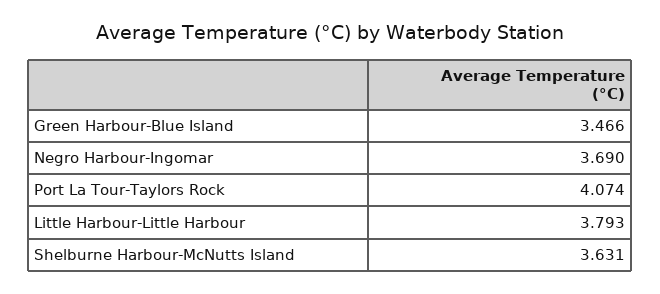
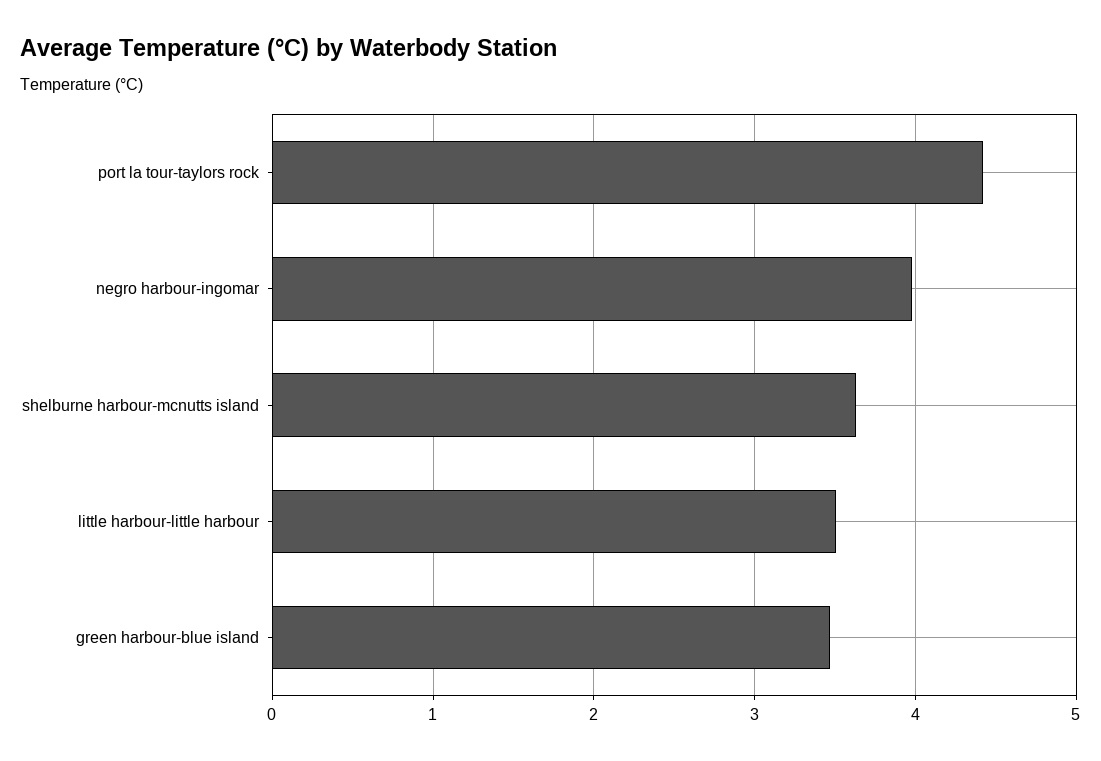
Negro Harbour-Ingomar: 3.69 -> 4
Port La Tour-Taylors Rock: 4.074 -> 4.4
Little Harbour-Little Harbour: 3.793 -> 3.5

